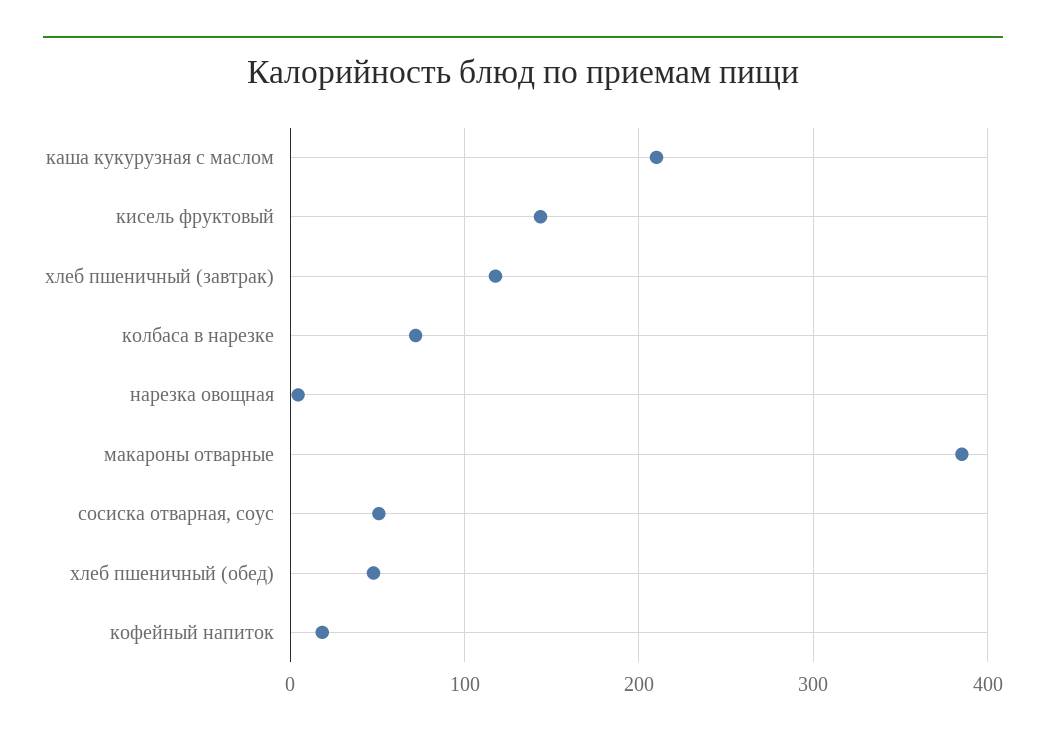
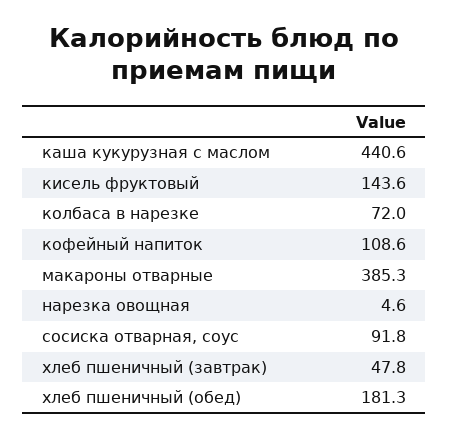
каша кукурузная с маслом: 210 -> 440.6
хлеб пшеничный (завтрак): 120 -> 47.8
сосиска отварная, соус: 50 -> 91.8
хлеб пшеничный (обед): 50 -> 181.3
кофейный напиток: 20 -> 108.6

